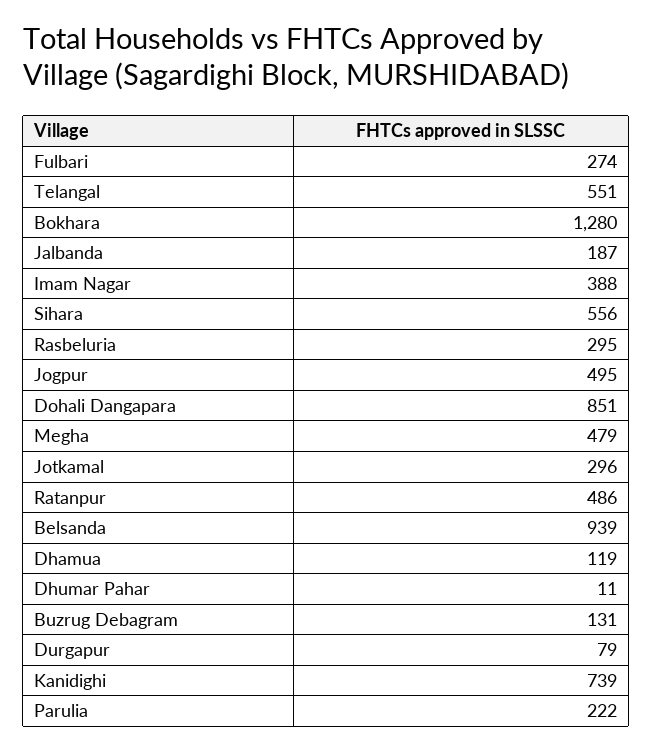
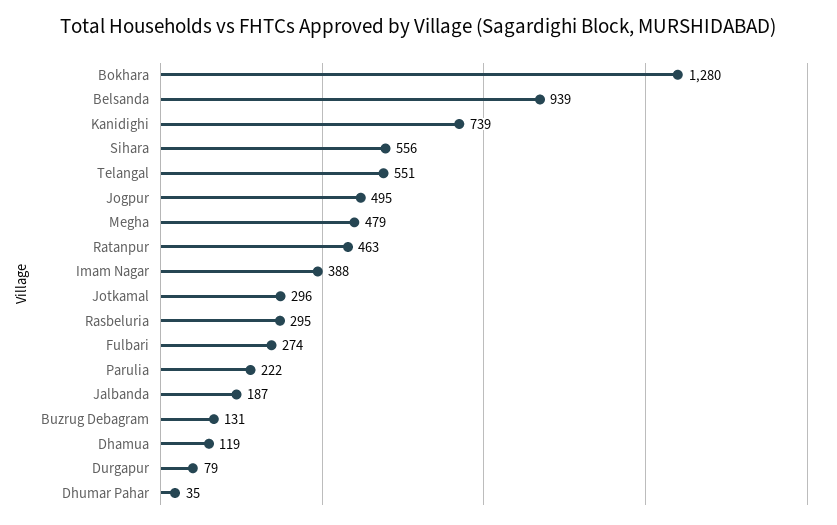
Dohali Dangapara: 851 -> none
Ratanpur: 486 -> 463
Dhumar Pahar: 11 -> 35

